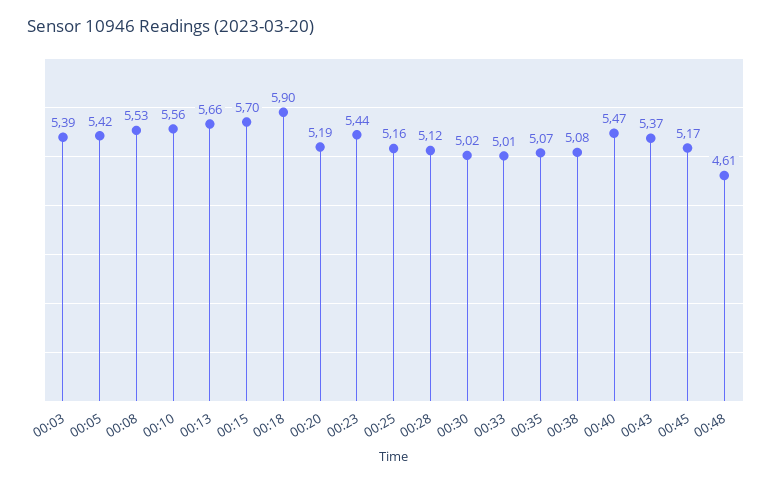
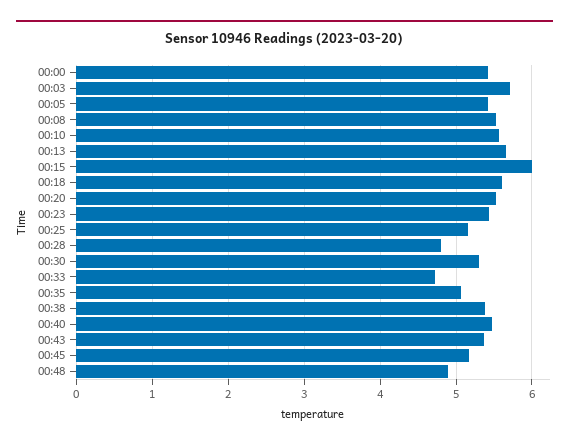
00:03: 5.39 -> 5.7
00:15: 5.7 -> 6
00:18: 5.9 -> 5.6
00:20: 5.19 -> 5.5
00:28: 5.12 -> 4.8
00:30: 5.02 -> 5.3
00:33: 5.01 -> 4.7
00:38: 5.08 -> 5.4
00:48: 4.61 -> 4.9
00:00: none -> 5.4

